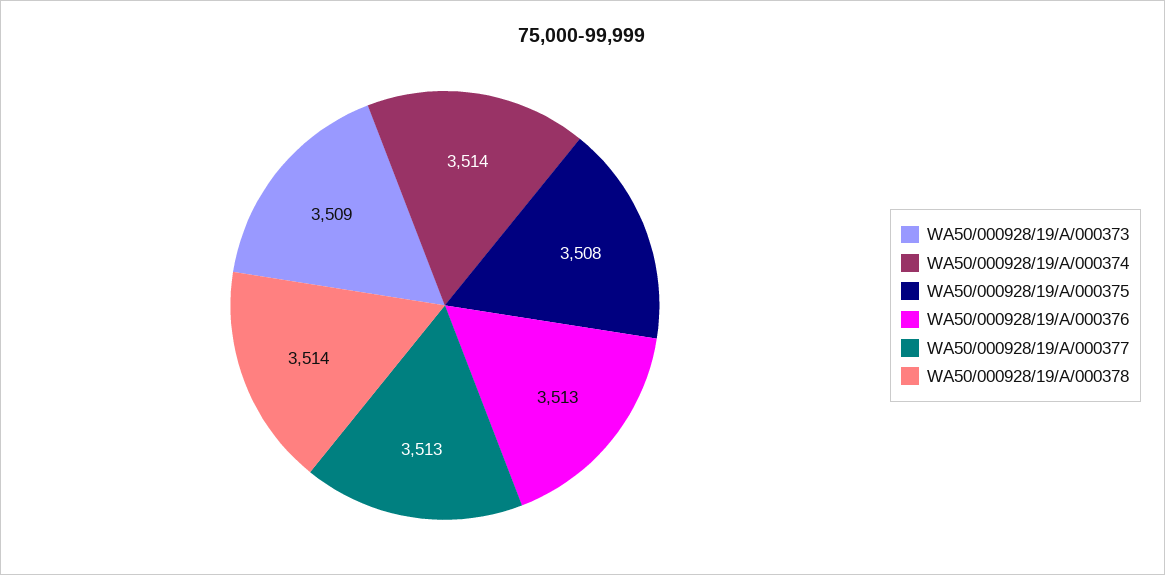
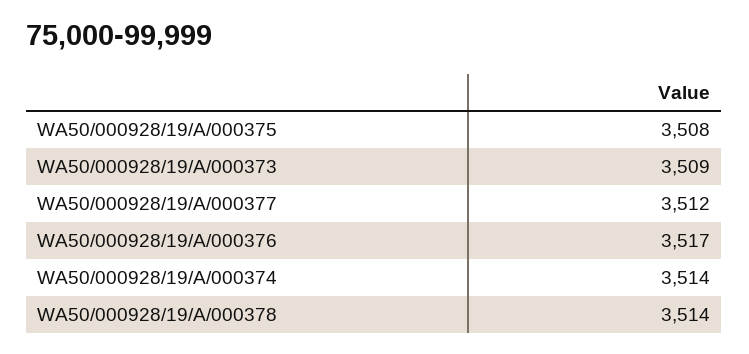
WA50/000928/19/A/000376: 3513 -> 3517
WA50/000928/19/A/000377: 3513 -> 3512

